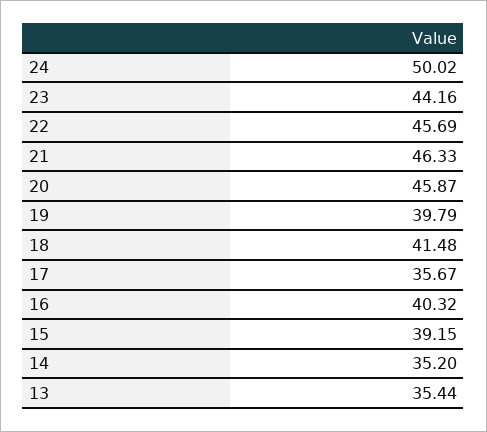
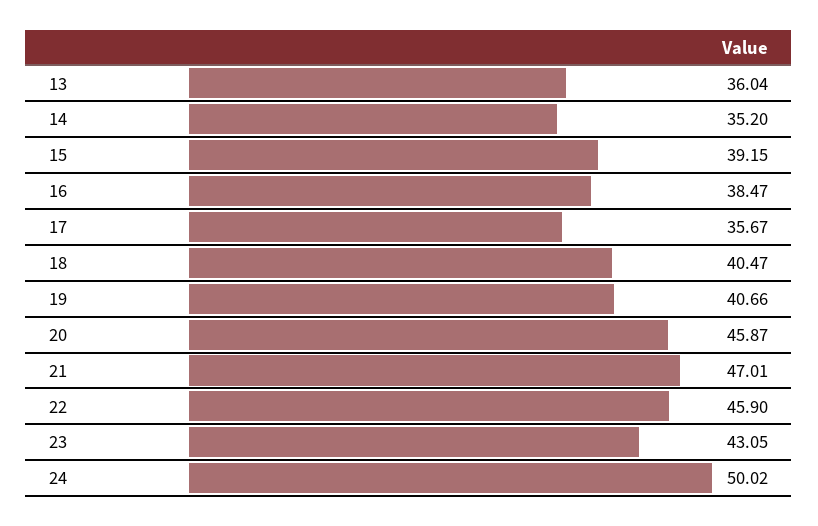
23: 44.16 -> 43.05
22: 45.69 -> 45.9
21: 46.33 -> 47.01
19: 39.79 -> 40.66
18: 41.48 -> 40.47
16: 40.32 -> 38.47
13: 35.44 -> 36.04

